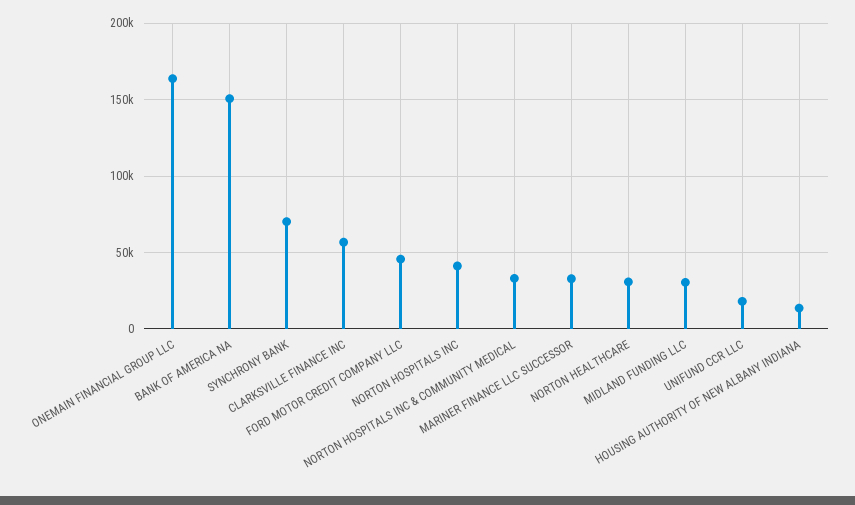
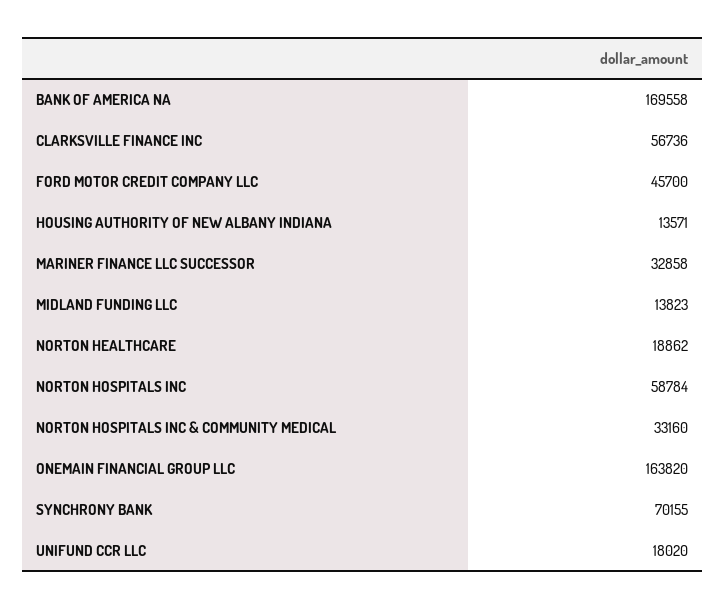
BANK OF AMERICA NA: 150000 -> 169558
NORTON HOSPITALS INC: 40000 -> 58784
NORTON HEALTHCARE: 30000 -> 18862
MIDLAND FUNDING LLC: 30000 -> 13823

